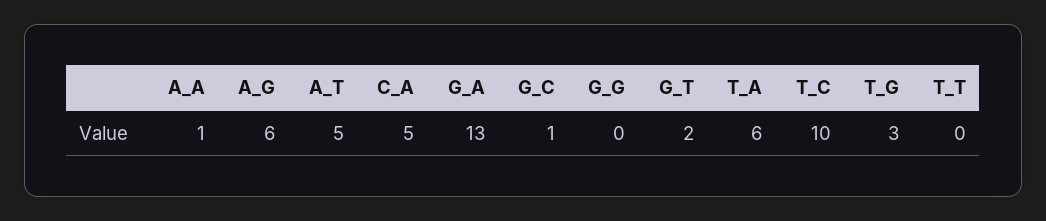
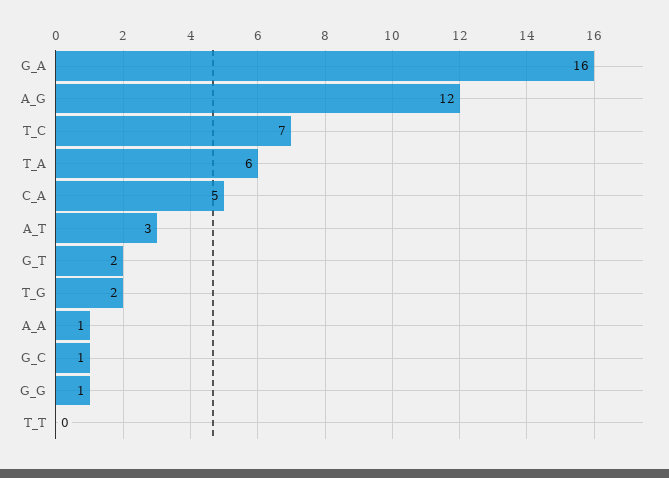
A_G: 6 -> 12
A_T: 5 -> 3
G_A: 13 -> 16
G_G: 0 -> 1
T_C: 10 -> 7
T_G: 3 -> 2

